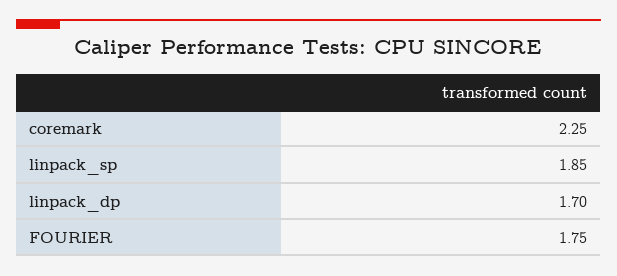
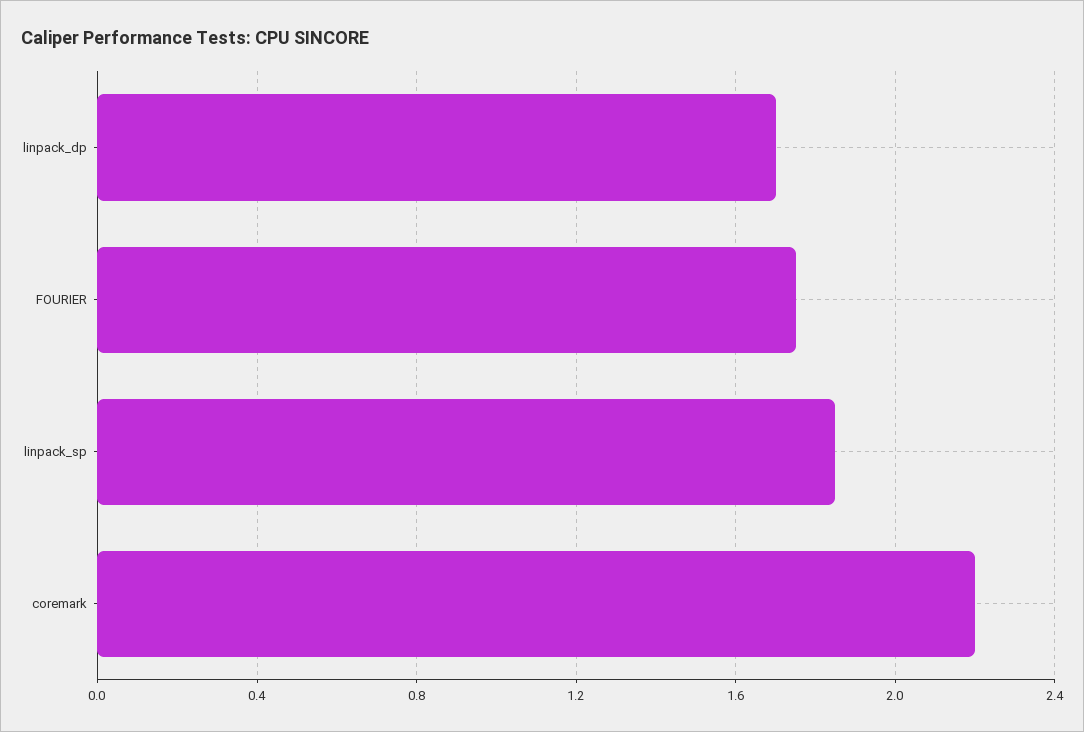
coremark: 2.25 -> 2.2

